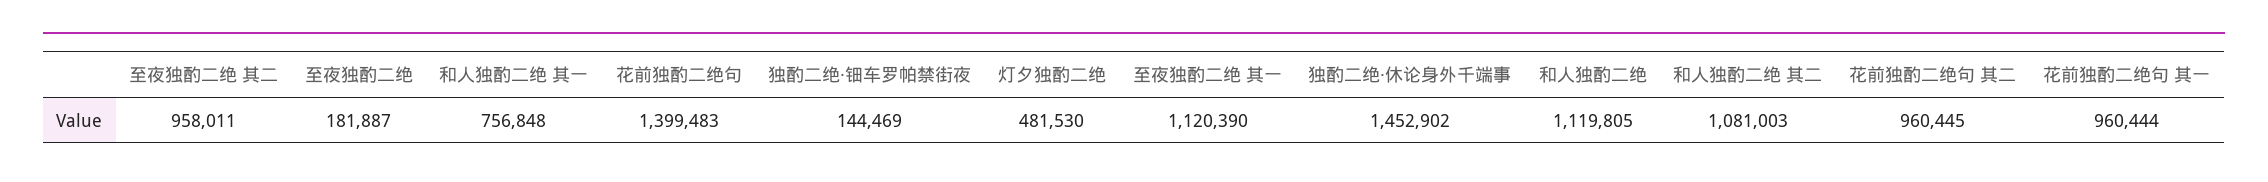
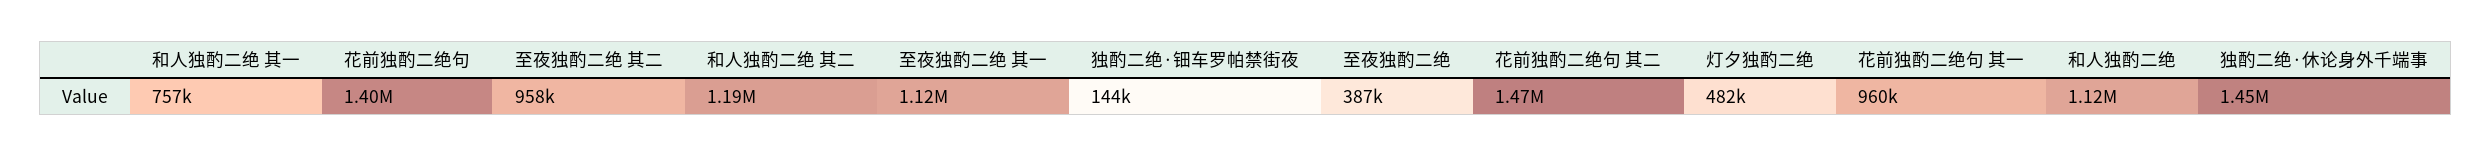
至夜独酌二绝: 181887 -> 387000
和人独酌二绝 其二: 1081003 -> 1190000
花前独酌二绝句 其二: 960445 -> 1470000

